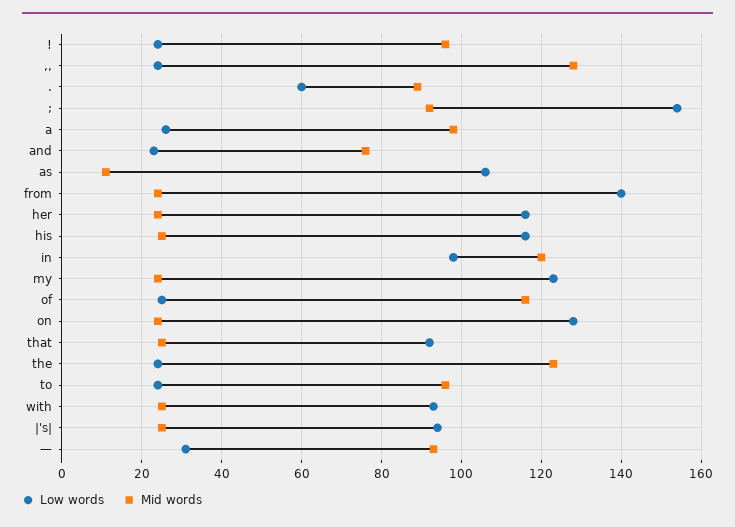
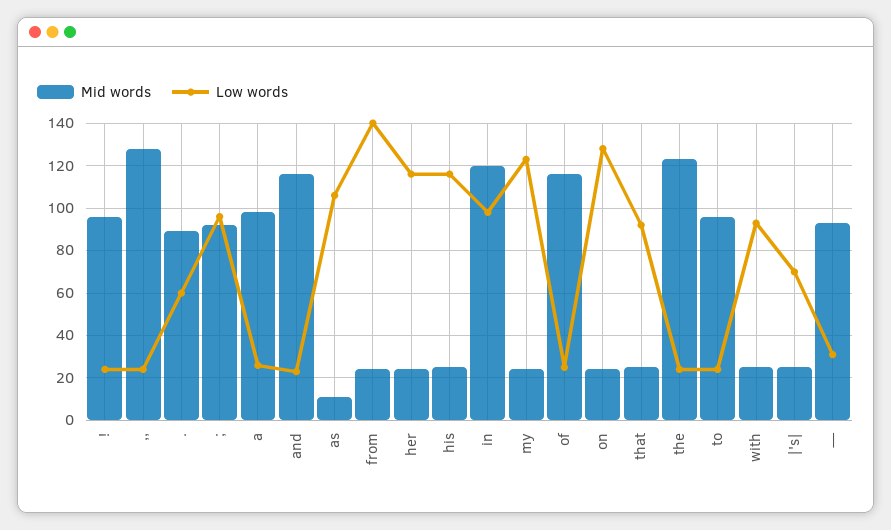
Low words, ;: 155 -> 95
Mid words, and: 75 -> 115
Low words, |'s|: 95 -> 70

